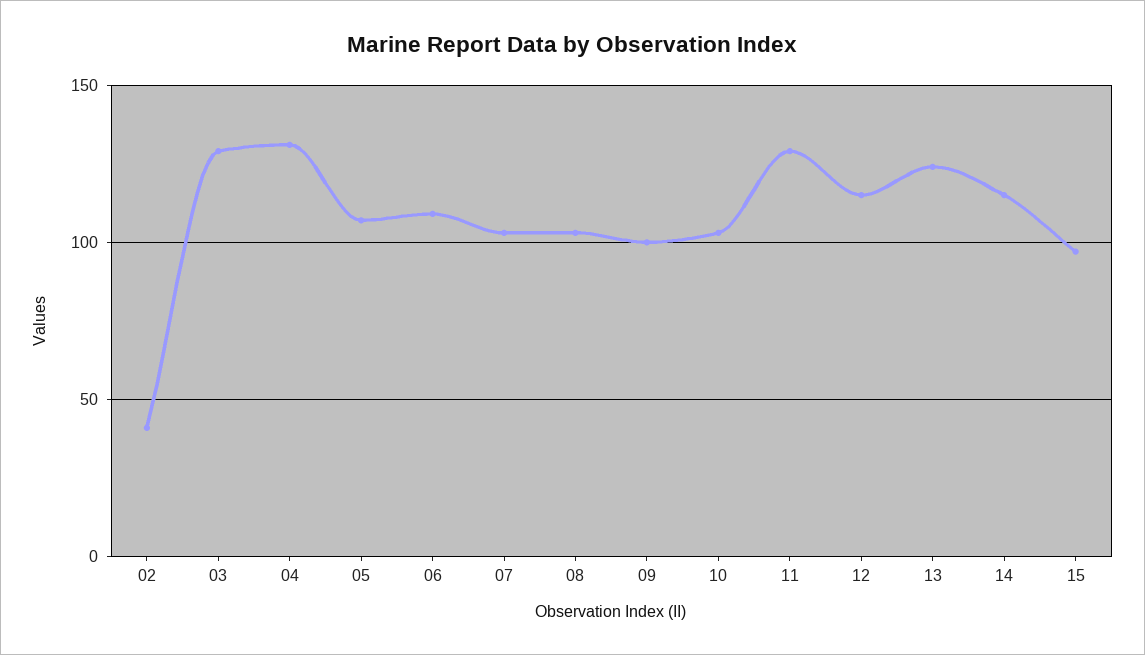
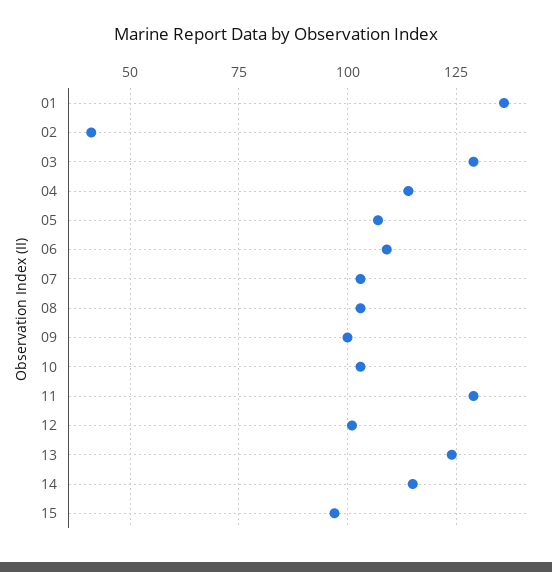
04: 130 -> 115
12: 115 -> 100
01: none -> 135

